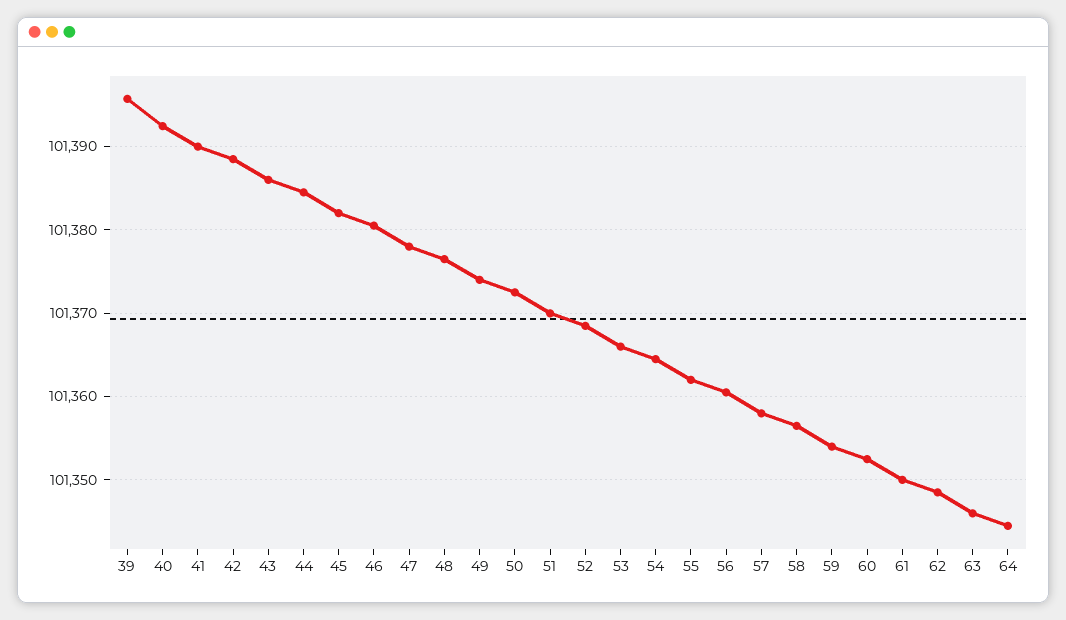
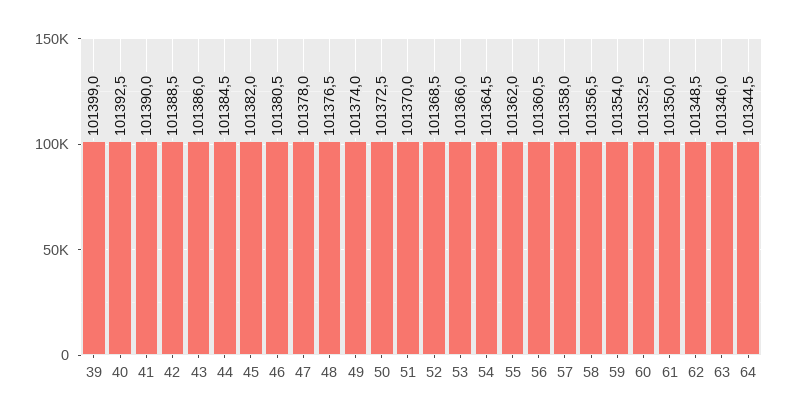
39: 101396 -> 101399

